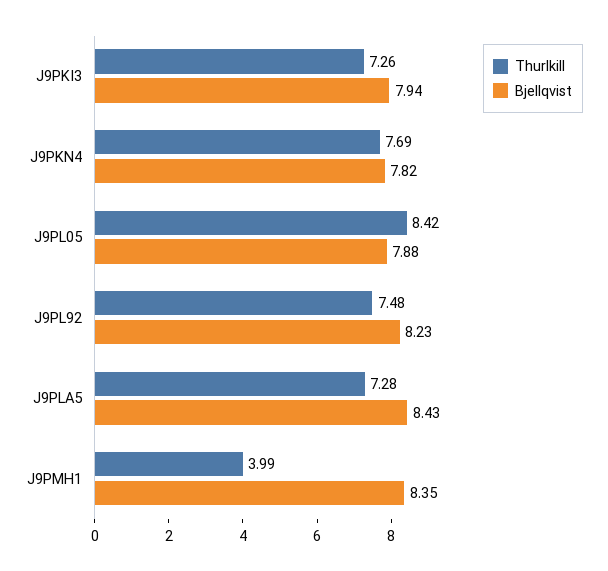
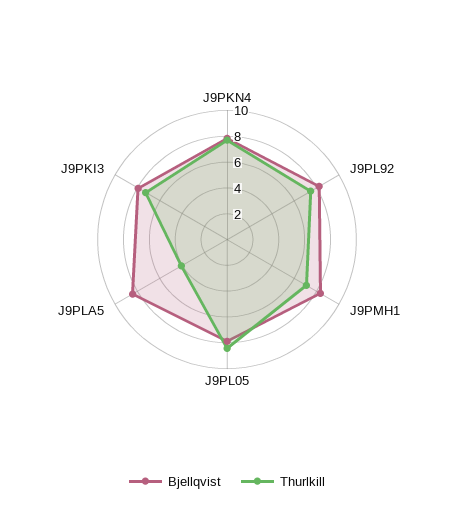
Thurlkill, J9PLA5: 7.28 -> 4
Thurlkill, J9PMH1: 3.99 -> 7

